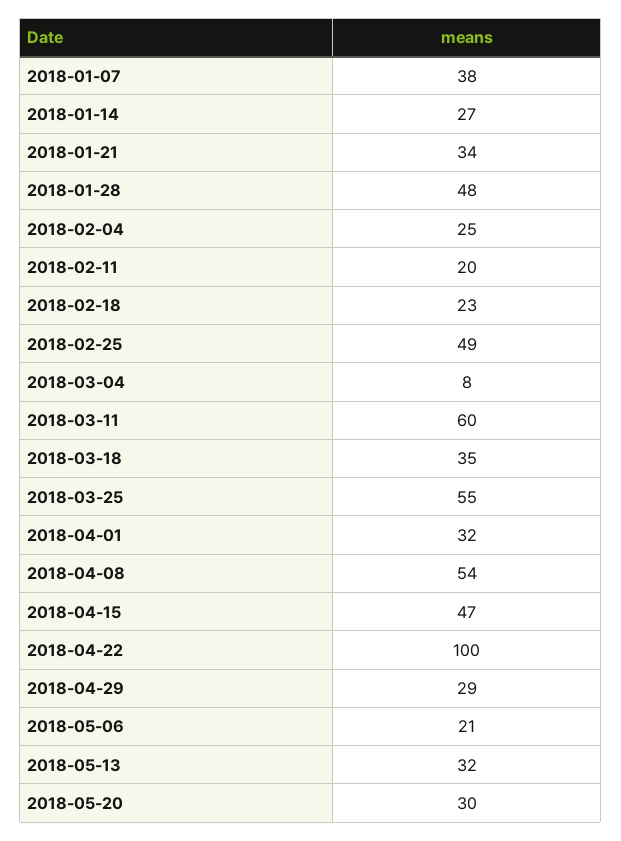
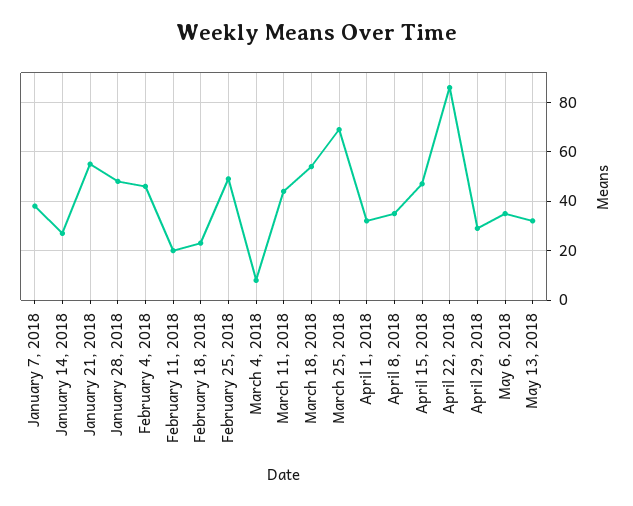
2018-01-21: 34 -> 55
2018-02-04: 25 -> 45
2018-03-11: 60 -> 45
2018-03-18: 35 -> 55
2018-03-25: 55 -> 70
2018-04-08: 54 -> 35
2018-04-22: 100 -> 85
2018-05-06: 21 -> 35
2018-05-20: 30 -> none

